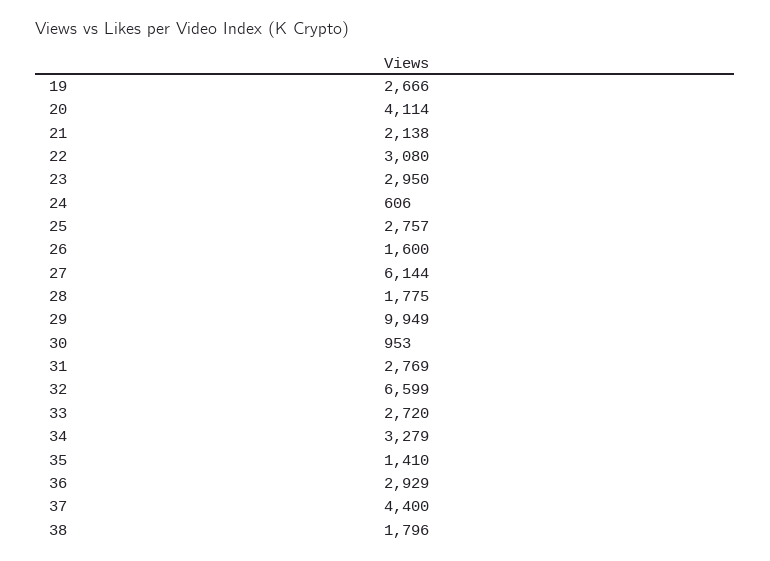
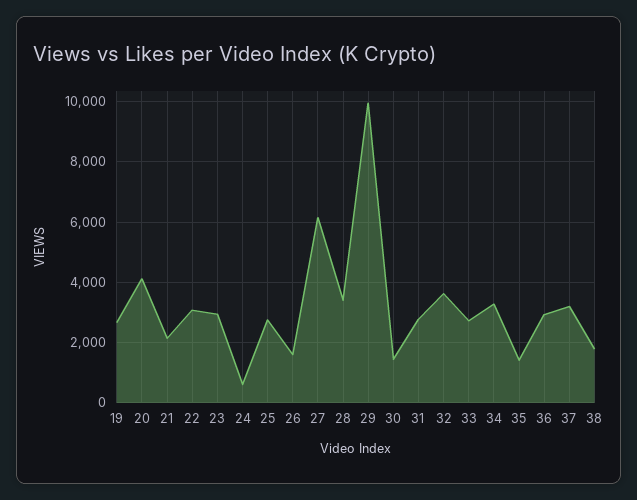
28: 1775 -> 3400
30: 953 -> 1400
32: 6599 -> 3600
37: 4400 -> 3200

